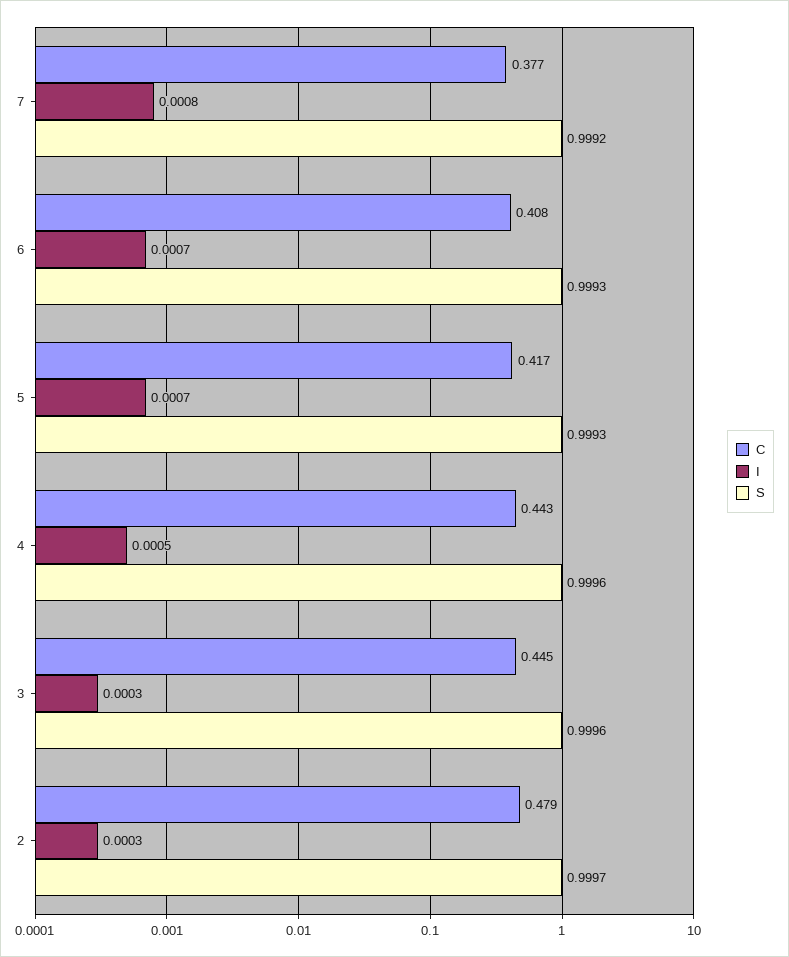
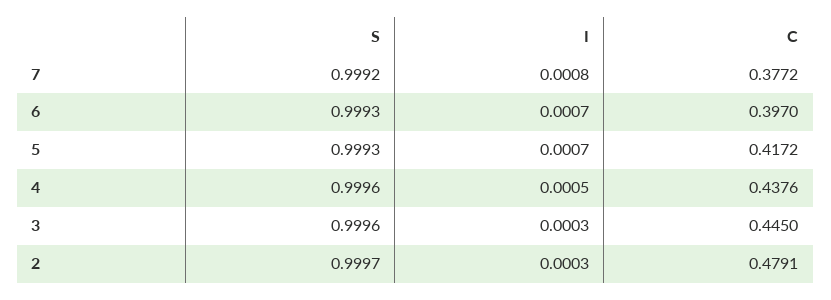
C, 6: 0.408 -> 0.397
C, 4: 0.443 -> 0.4376

